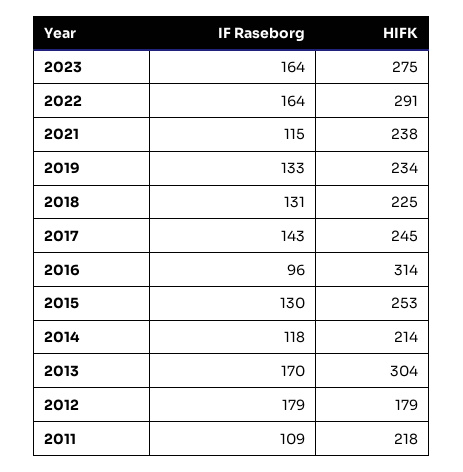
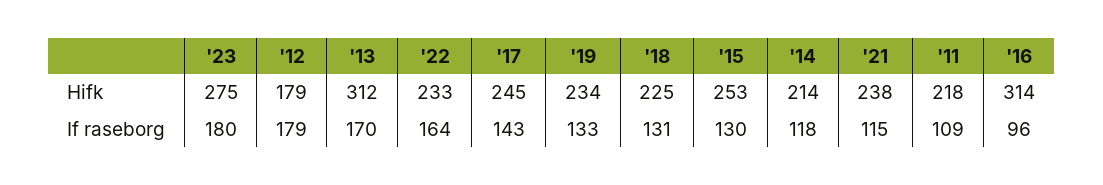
IF Raseborg, 2023: 164 -> 180
HIFK, 2022: 291 -> 233
HIFK, 2013: 304 -> 312

